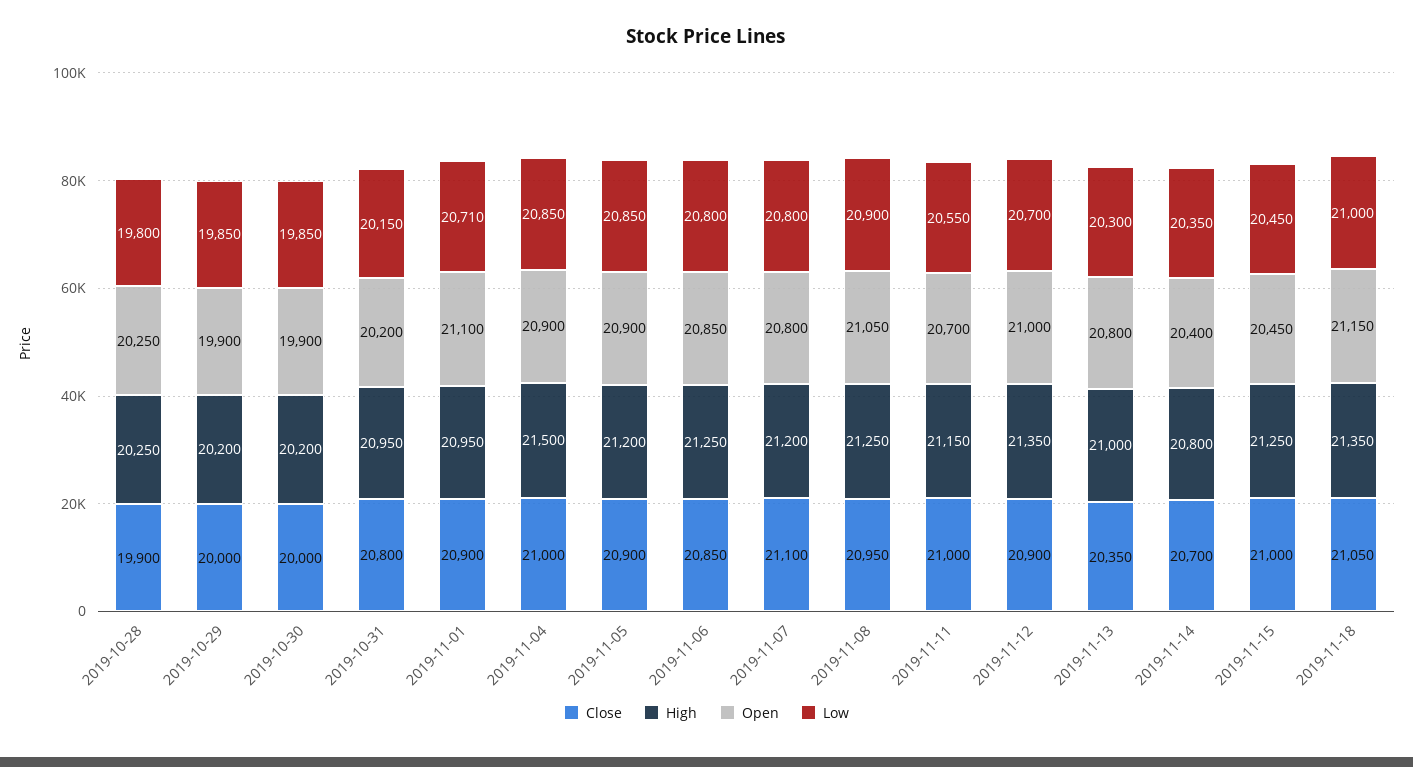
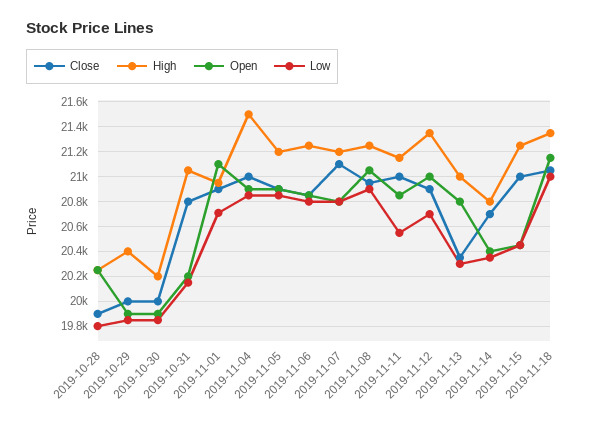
High, 2019-10-29: 20200 -> 20400
High, 2019-10-31: 20950 -> 21050
Open, 2019-11-11: 20700 -> 20850

